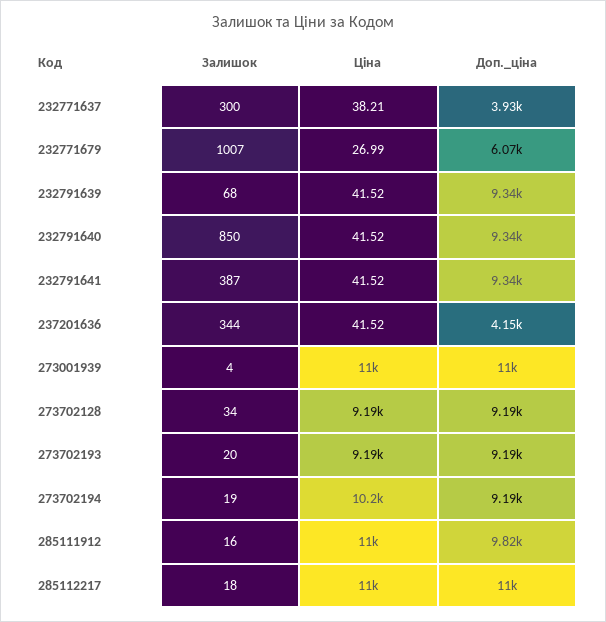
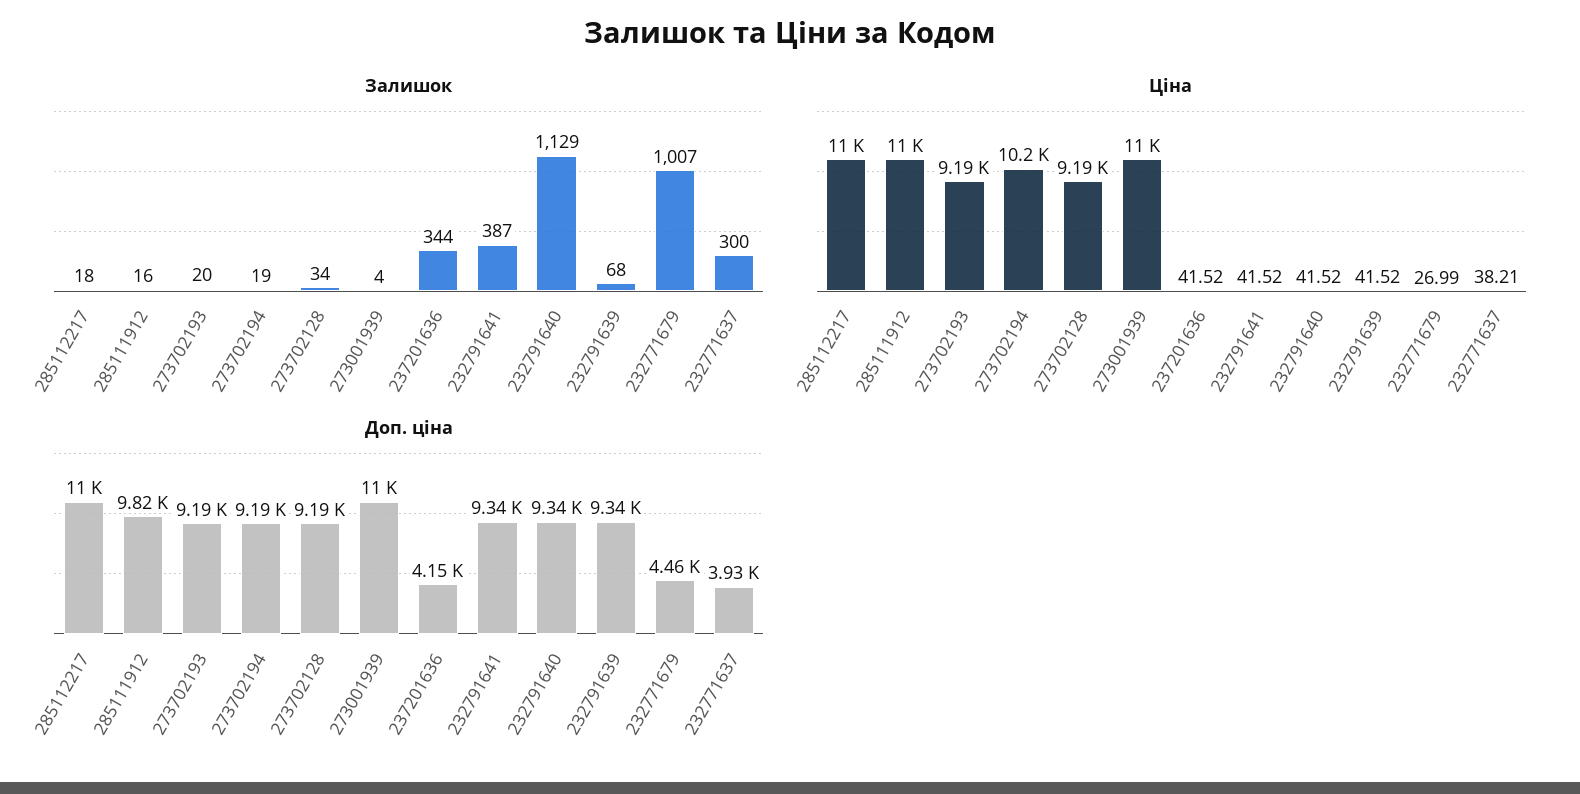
Доп._ціна, 232771679: 6070 -> 4460
Залишок, 232791640: 850 -> 1129

